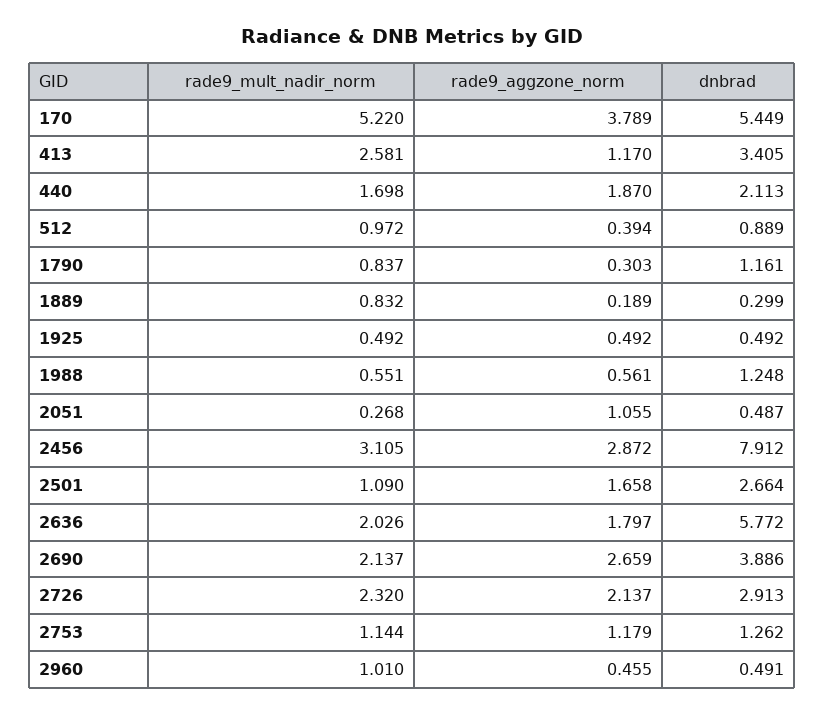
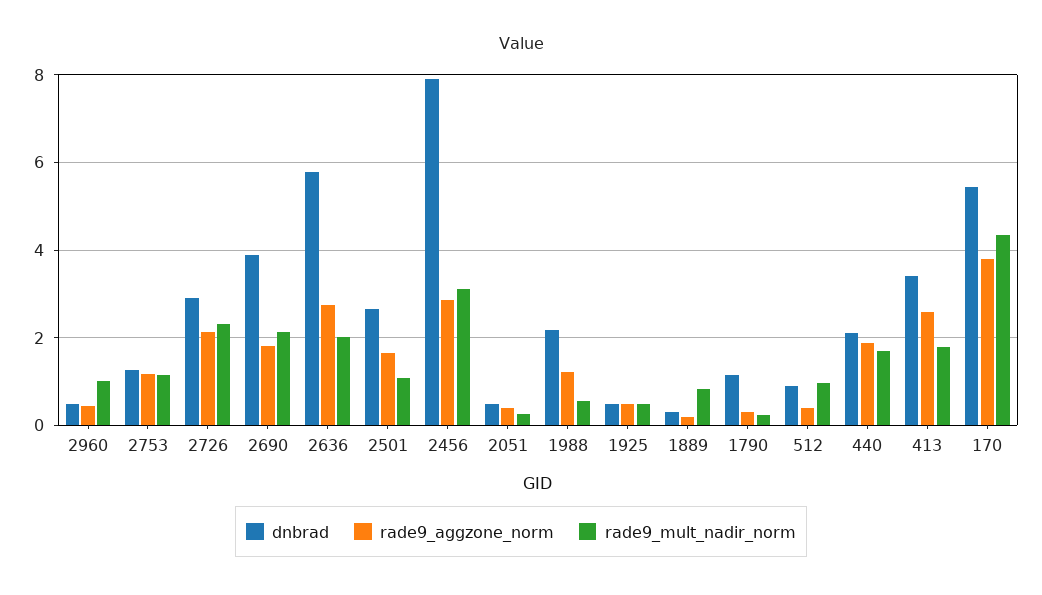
rade9_mult_nadir_norm, 170: 5.22 -> 4.4
rade9_mult_nadir_norm, 413: 2.581 -> 1.8
rade9_aggzone_norm, 413: 1.17 -> 2.6
rade9_mult_nadir_norm, 1790: 0.837 -> 0.2
rade9_aggzone_norm, 1988: 0.561 -> 1.2
dnbrad, 1988: 1.248 -> 2.2
rade9_aggzone_norm, 2051: 1.055 -> 0.4
rade9_aggzone_norm, 2636: 1.797 -> 2.8
rade9_aggzone_norm, 2690: 2.659 -> 1.8

